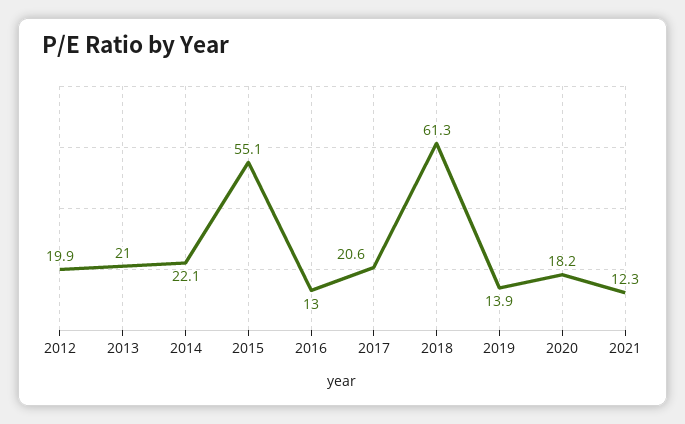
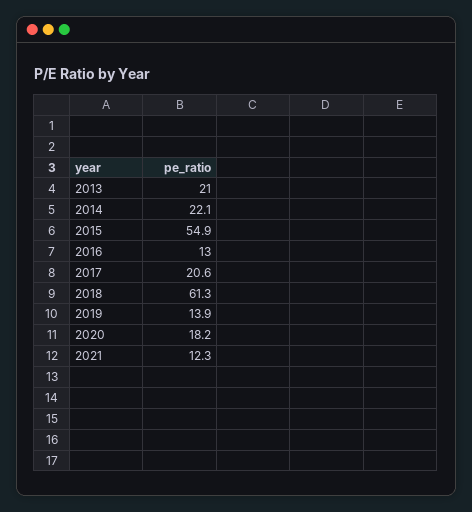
2012: 19.9 -> none
2015: 55.1 -> 54.9

